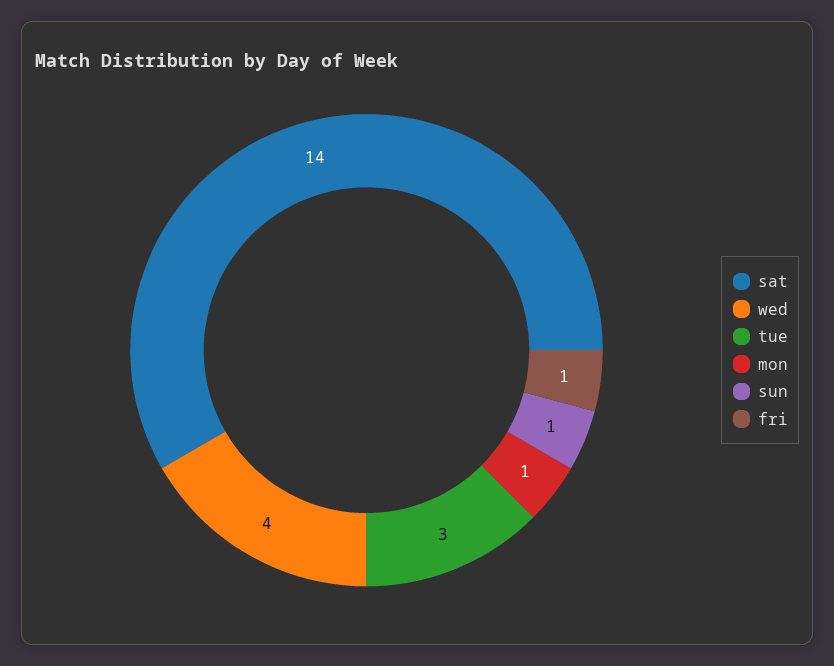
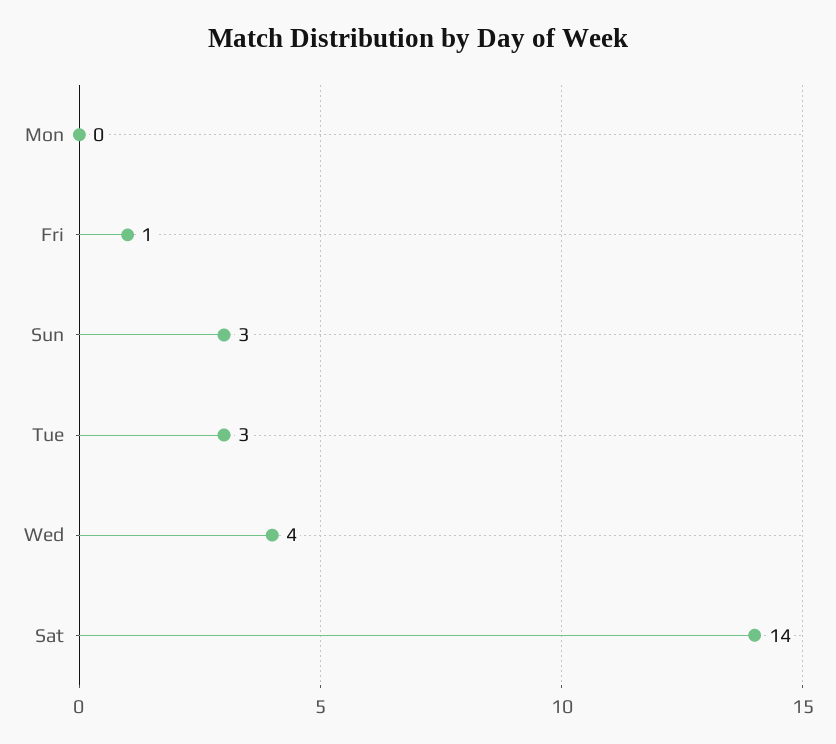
mon: 1 -> 0
sun: 1 -> 3

